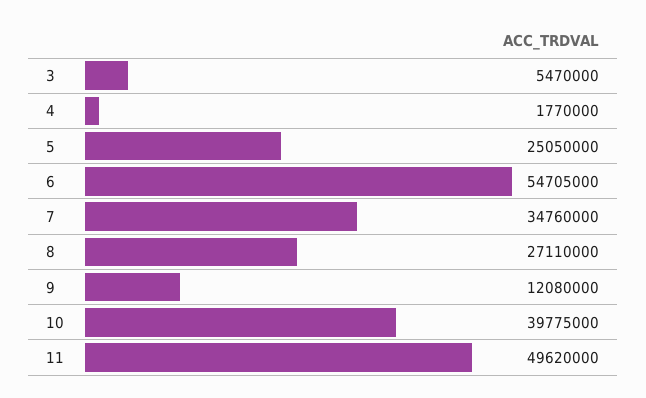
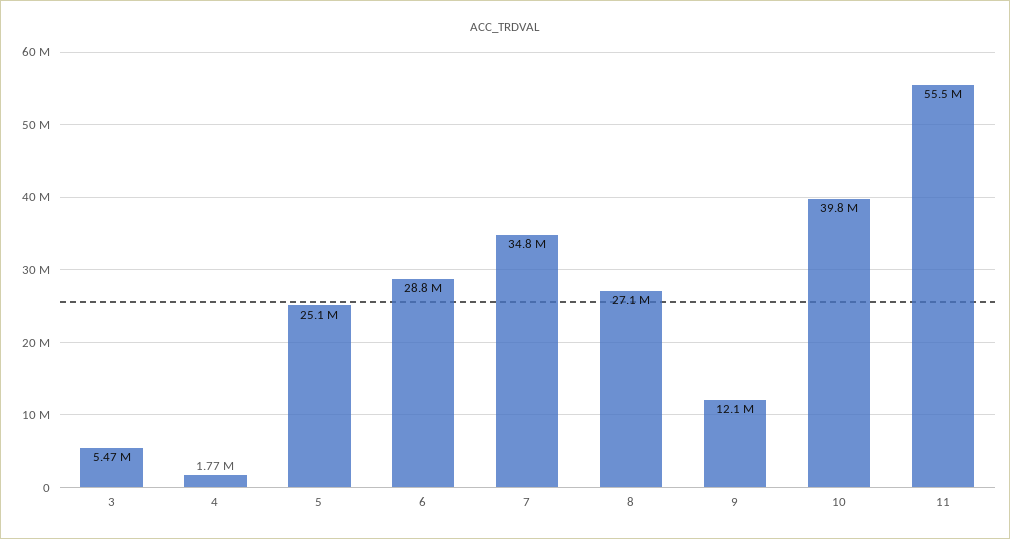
6: 54705000 -> 28800000
11: 49620000 -> 55500000

